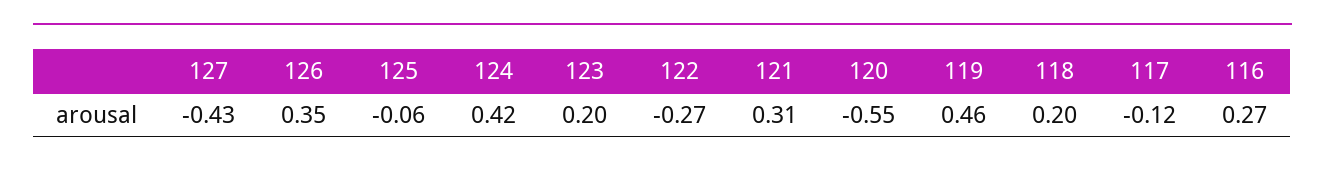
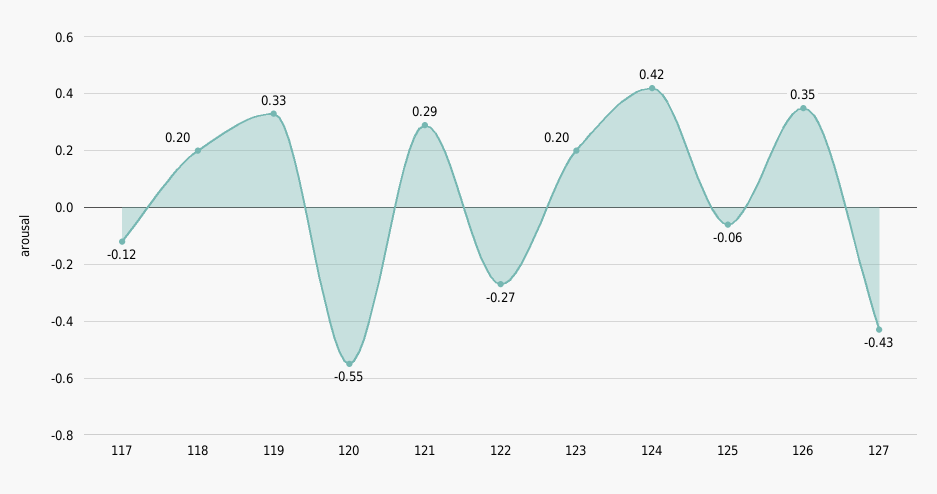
121: 0.31 -> 0.29
119: 0.46 -> 0.33
116: 0.27 -> none

